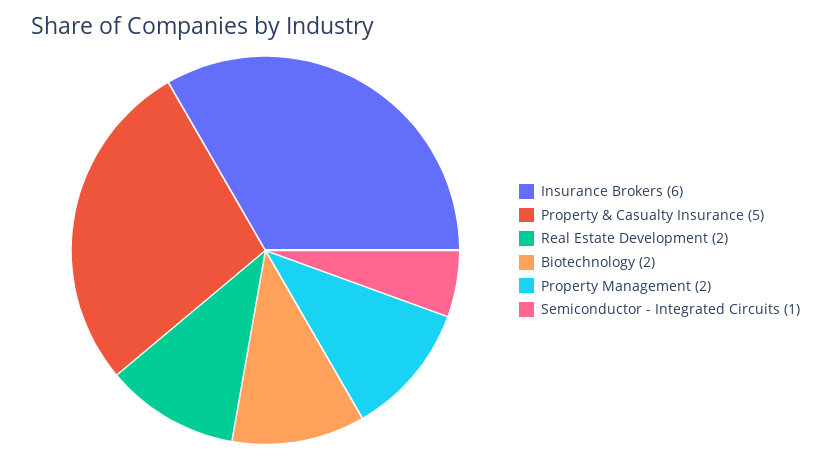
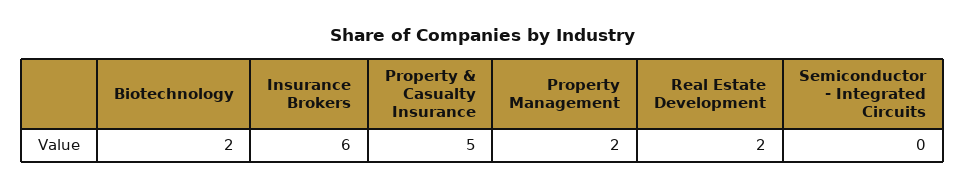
Semiconductor - Integrated Circuits: 1 -> 0

